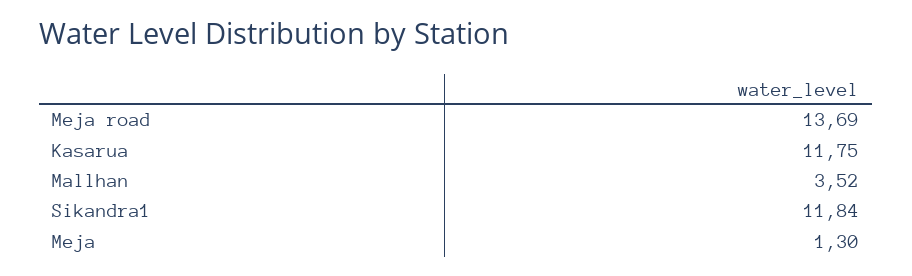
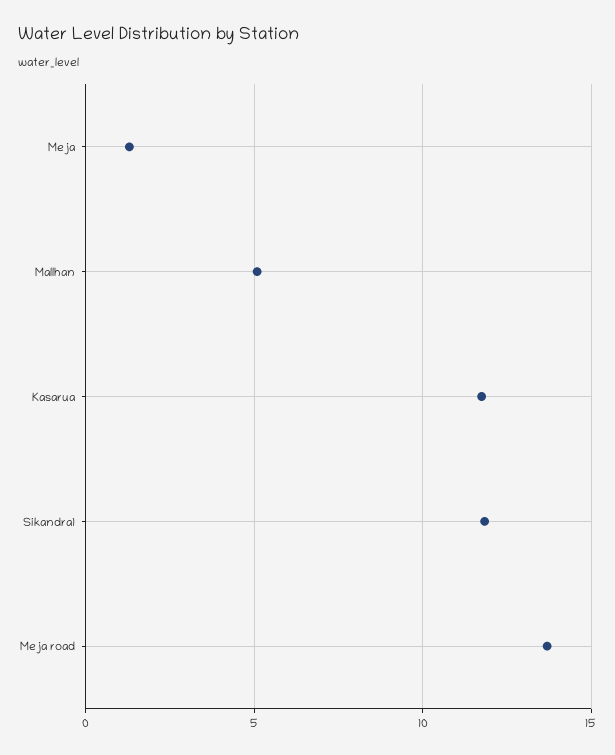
Mallhan: 3.52 -> 5

